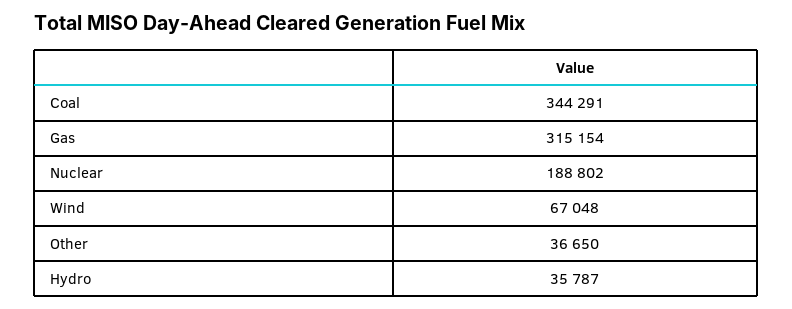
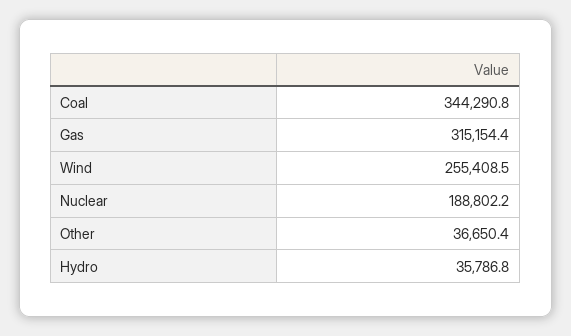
Wind: 67048 -> 255408.5

